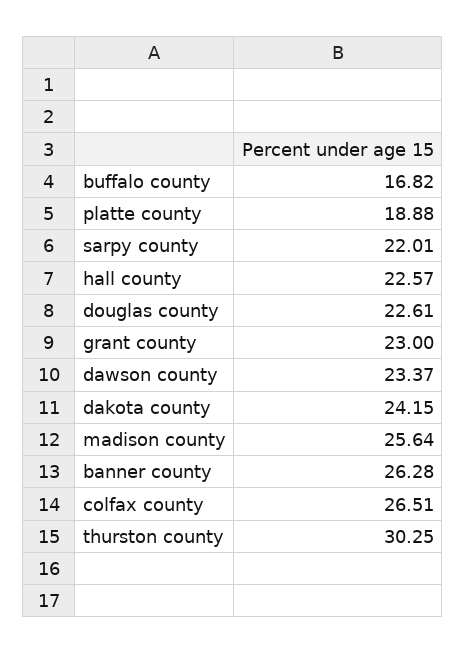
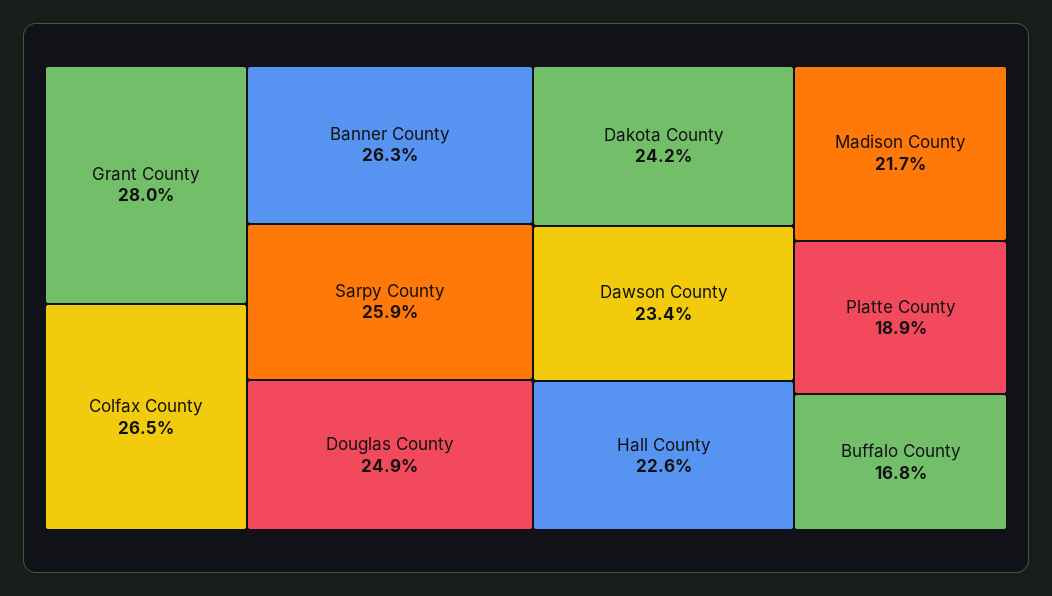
sarpy county: 22.01 -> 25.9
douglas county: 22.61 -> 24.9
grant county: 23 -> 28
madison county: 25.64 -> 21.7
thurston county: 30.25 -> none

